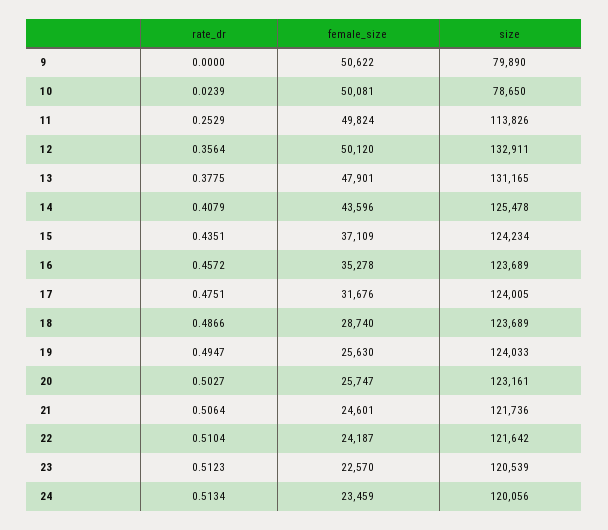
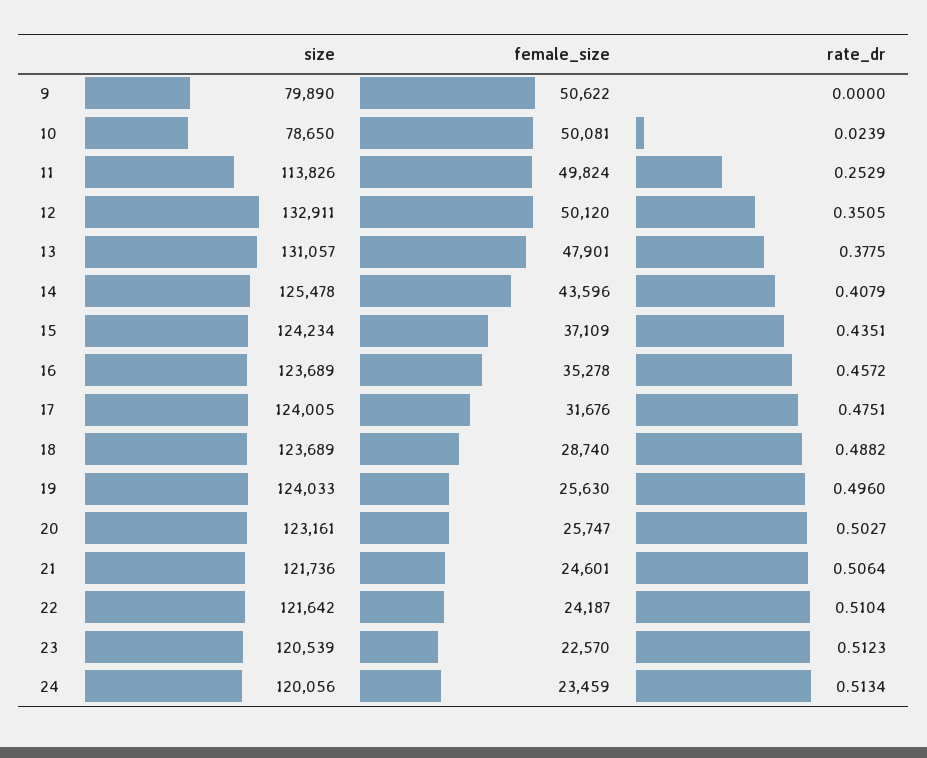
rate_dr, 12: 0.3564 -> 0.3505
size, 13: 131165 -> 131057
rate_dr, 18: 0.4866 -> 0.4882
rate_dr, 19: 0.4947 -> 0.496

